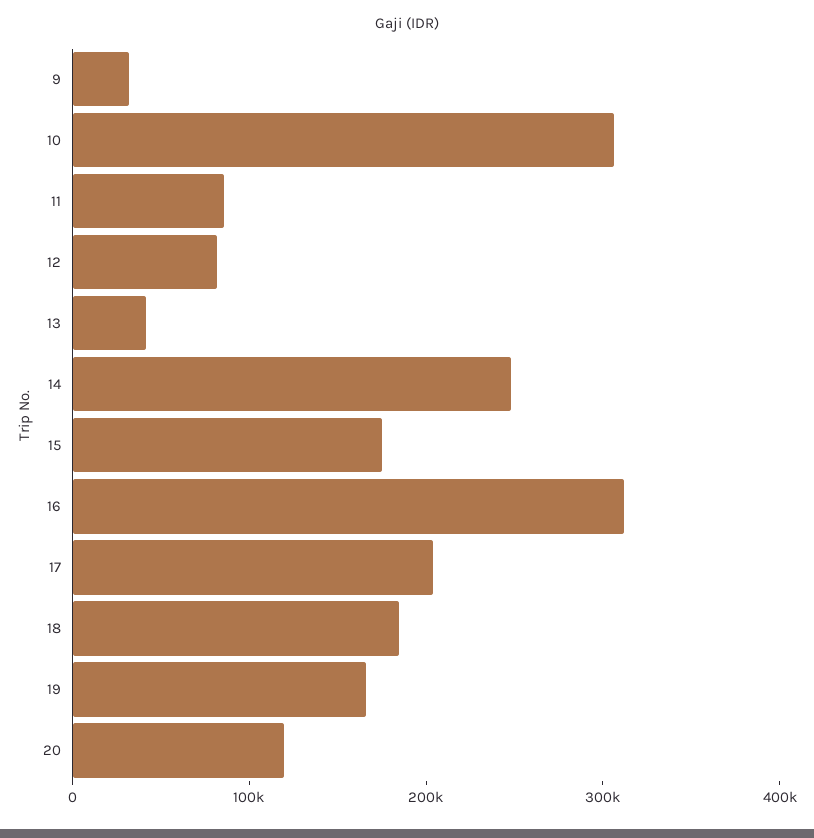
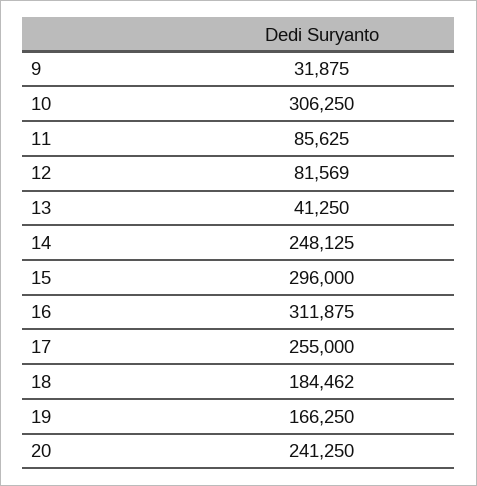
15: 180000 -> 296000
17: 200000 -> 255000
20: 120000 -> 241250

